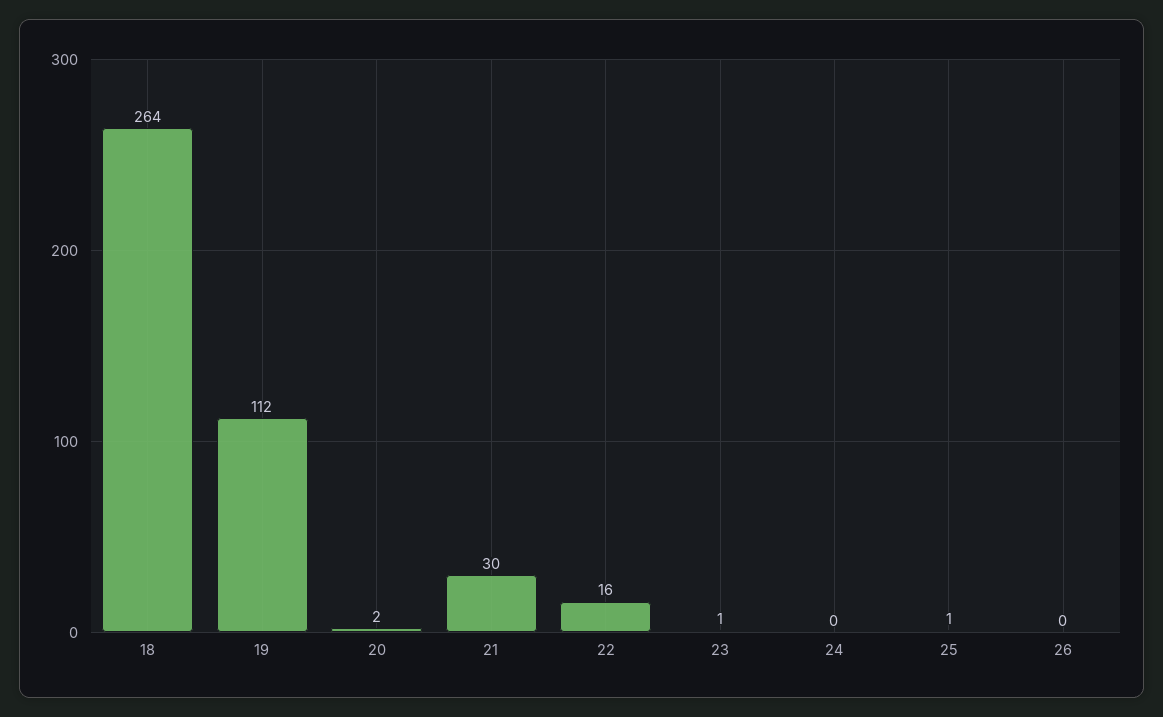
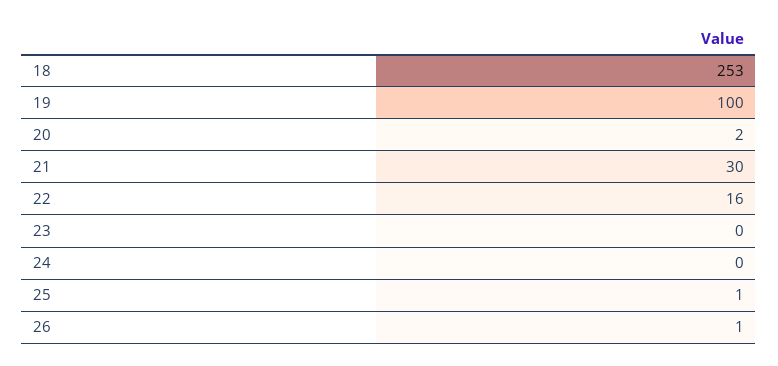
18: 264 -> 253
19: 112 -> 100
23: 1 -> 0
26: 0 -> 1

